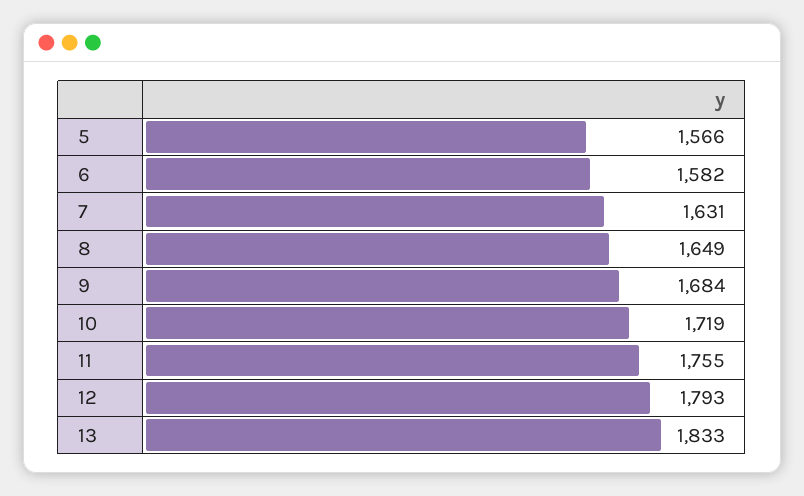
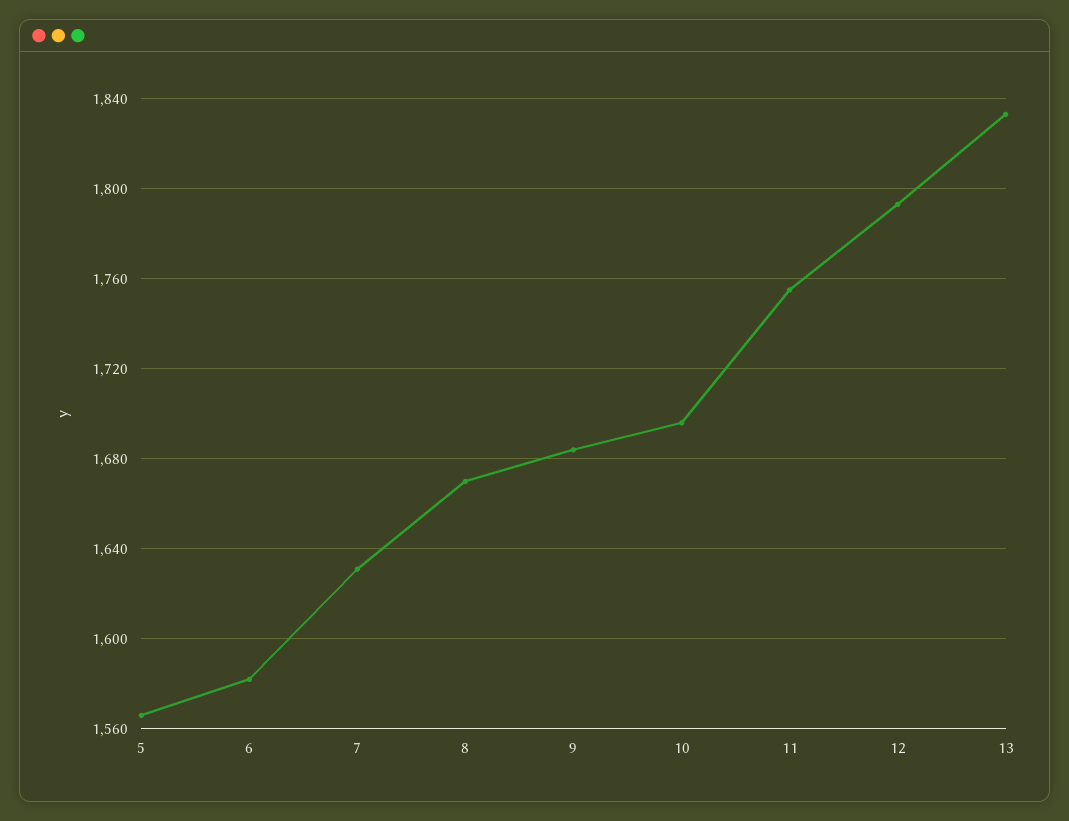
8: 1649 -> 1670
10: 1719 -> 1695

